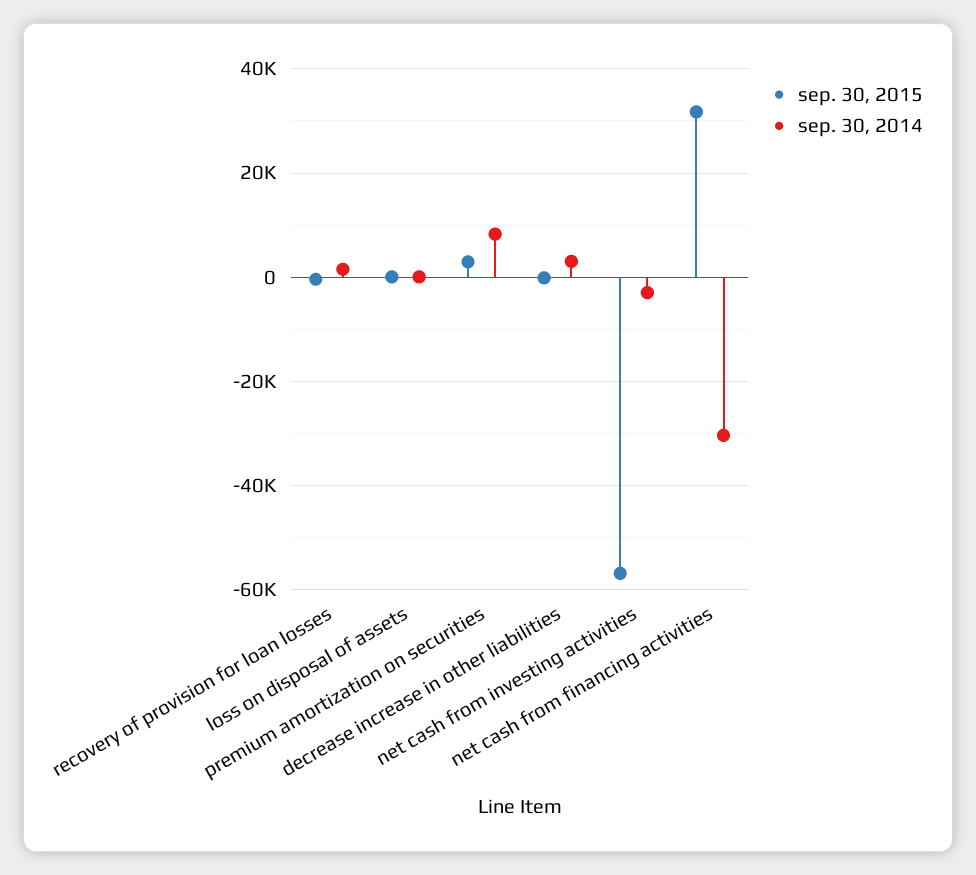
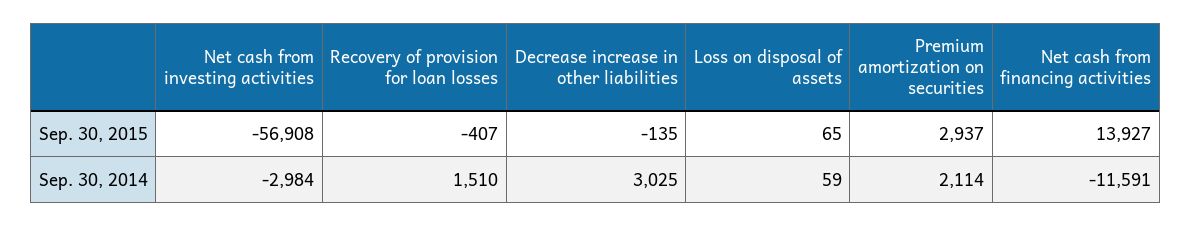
sep. 30, 2014, premium amortization on securities: 8000 -> 2114
sep. 30, 2015, net cash from financing activities: 32000 -> 13927
sep. 30, 2014, net cash from financing activities: -30000 -> -11591

